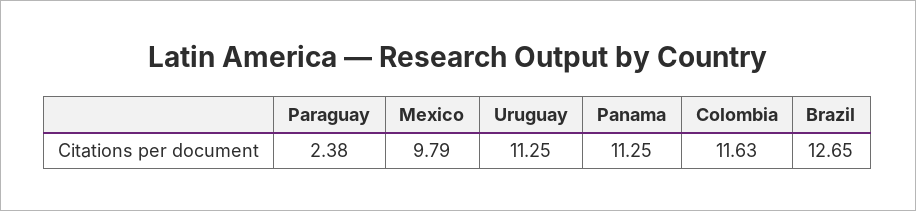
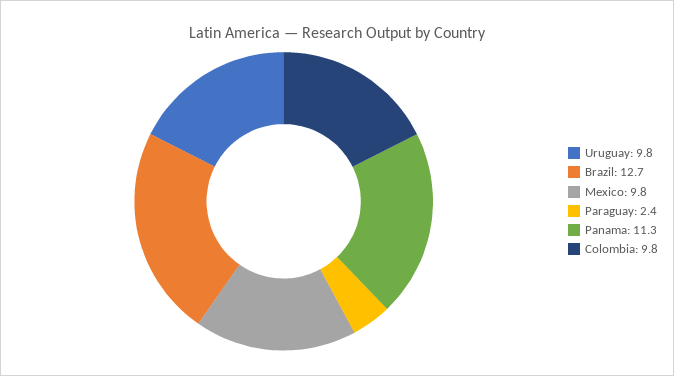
Uruguay: 11.25 -> 9.8
Colombia: 11.63 -> 9.8

